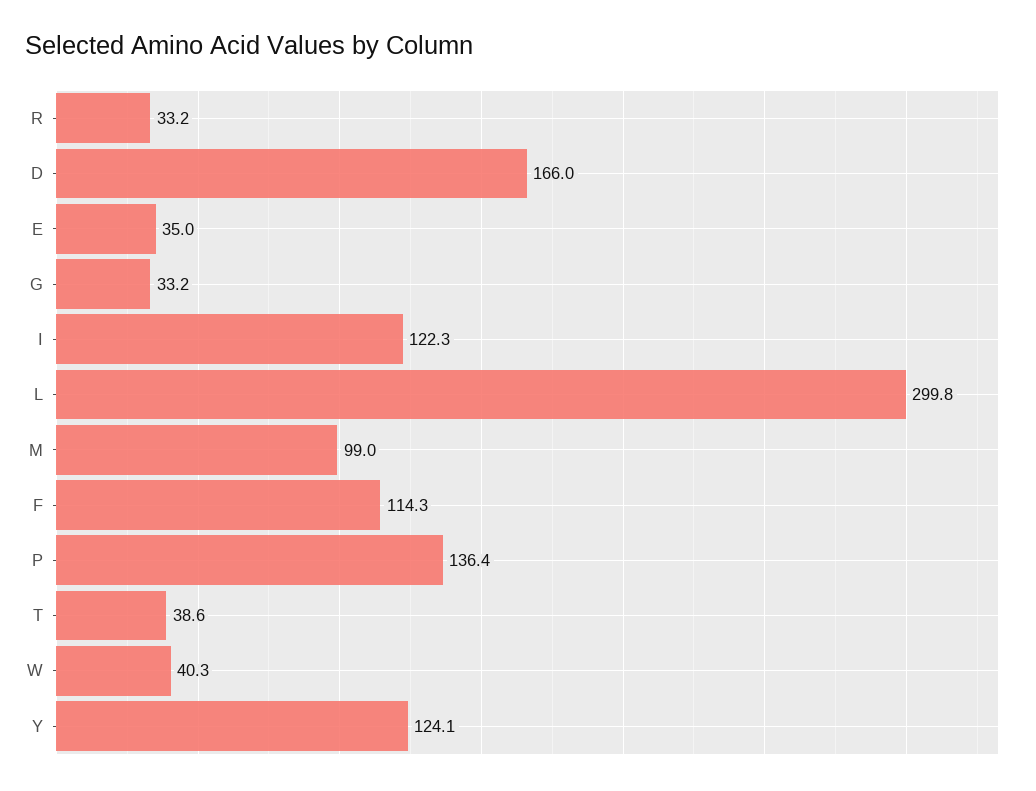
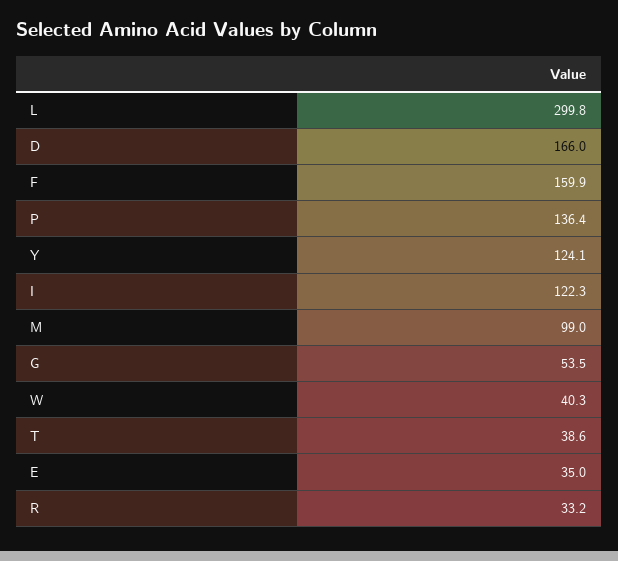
G: 33.2 -> 53.5
F: 114.3 -> 159.9

